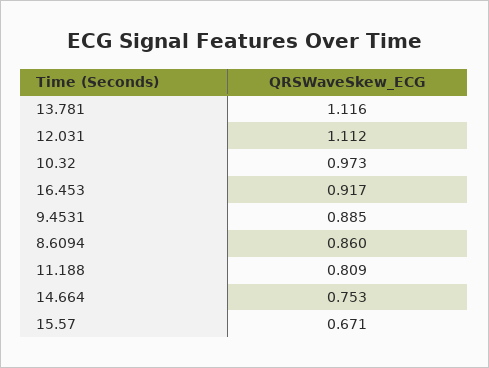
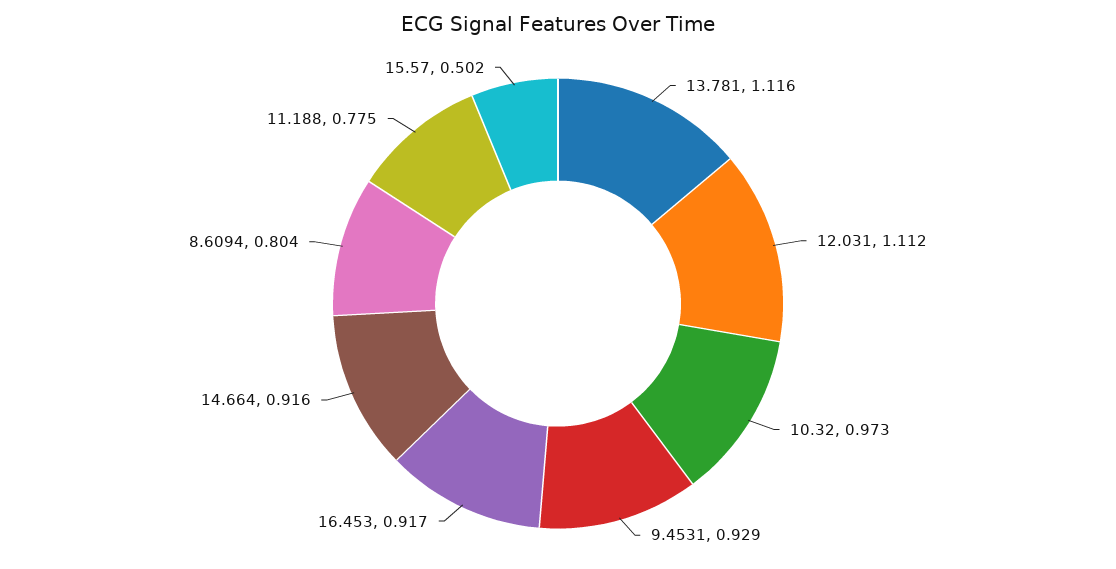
9.4531: 0.885 -> 0.929
8.6094: 0.86 -> 0.804
11.188: 0.809 -> 0.775
14.664: 0.753 -> 0.916
15.57: 0.671 -> 0.502

